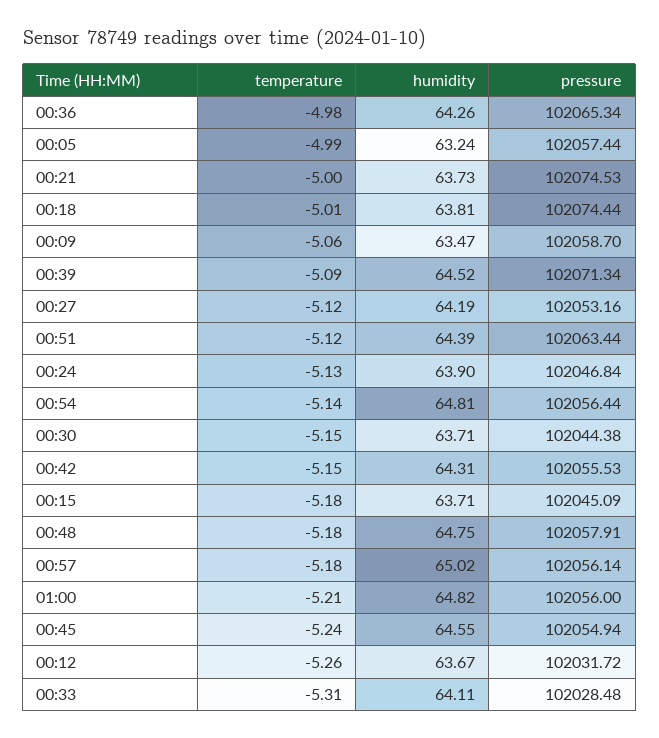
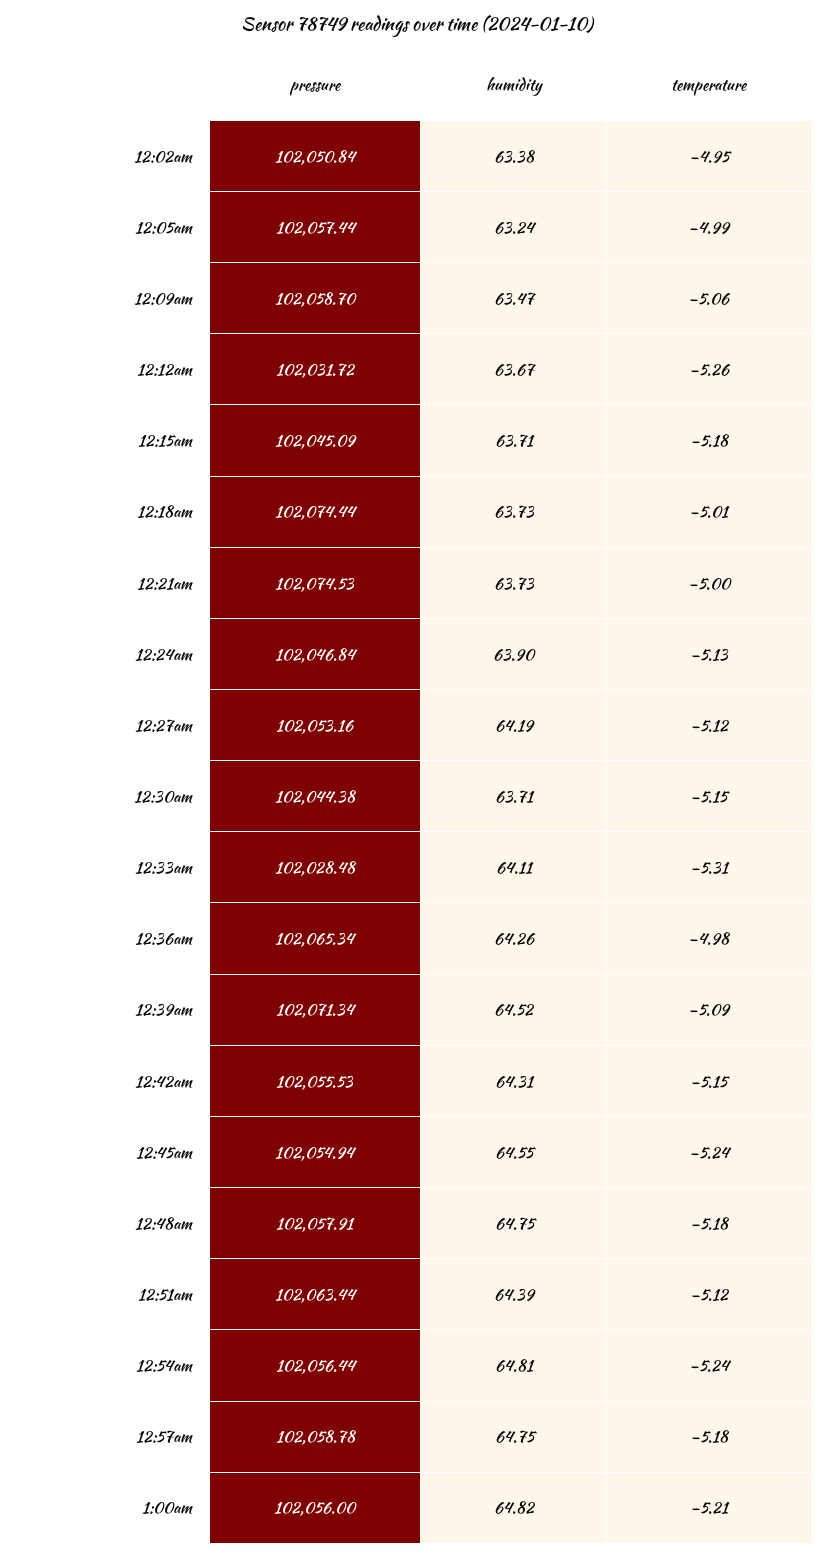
humidity, 00:18: 63.81 -> 63.73
temperature, 00:54: -5.14 -> -5.24
humidity, 00:57: 65.02 -> 64.75
pressure, 00:57: 102056.14 -> 102058.78
pressure, 12:02am: none -> 102050.84
humidity, 12:02am: none -> 63.38
temperature, 12:02am: none -> -4.95

